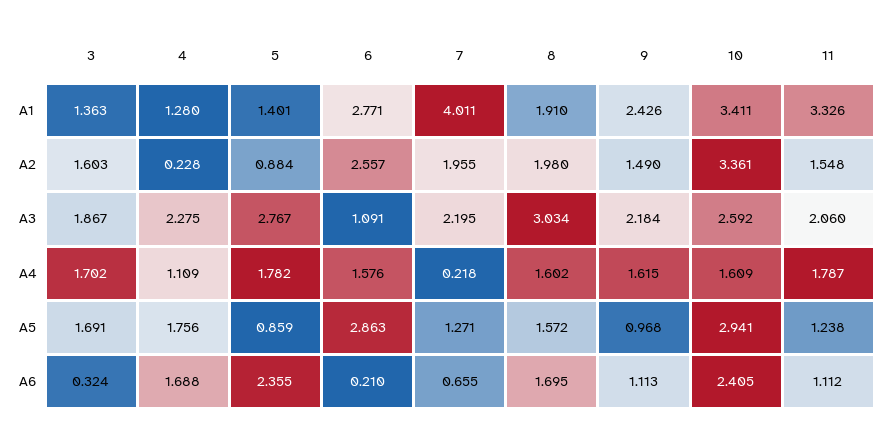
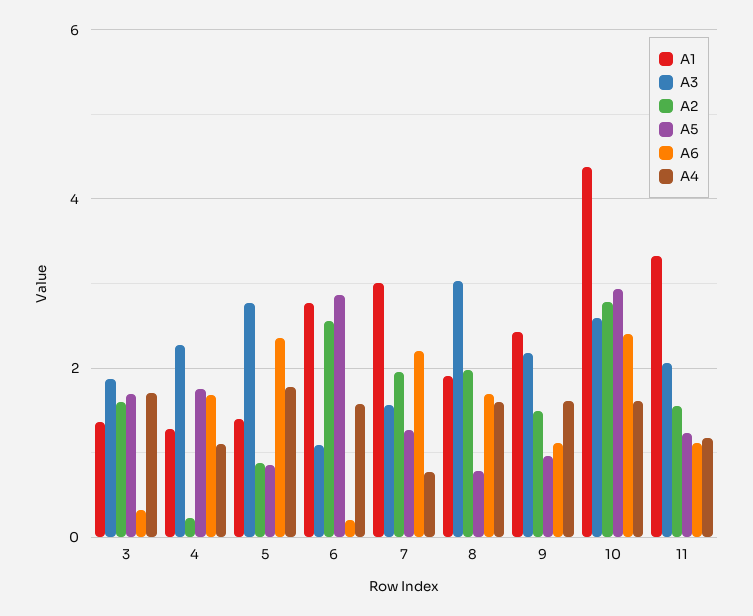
A1, 7: 4.011 -> 3
A1, 10: 3.411 -> 4.4
A2, 10: 3.361 -> 2.8
A3, 7: 2.195 -> 1.6
A4, 7: 0.218 -> 0.8
A4, 11: 1.787 -> 1.2
A5, 8: 1.572 -> 0.8
A6, 7: 0.655 -> 2.2

